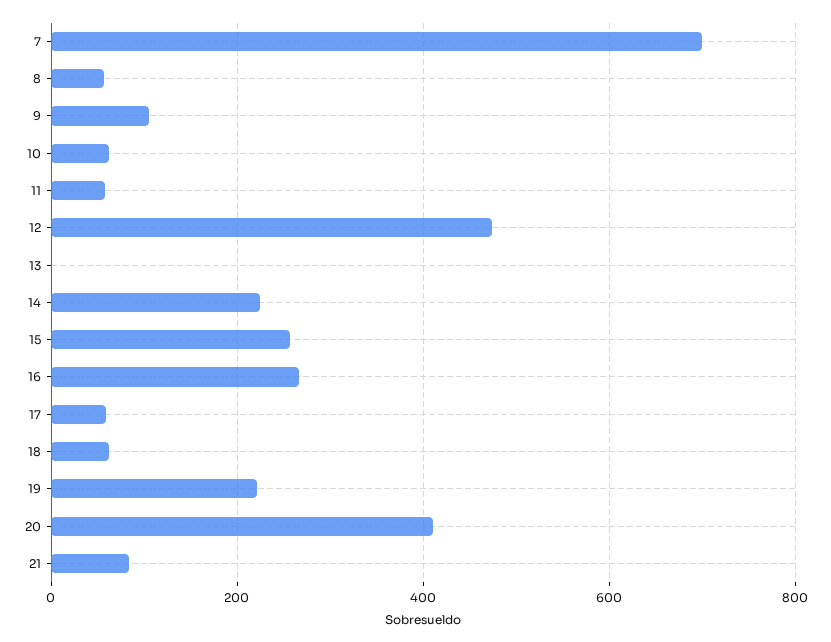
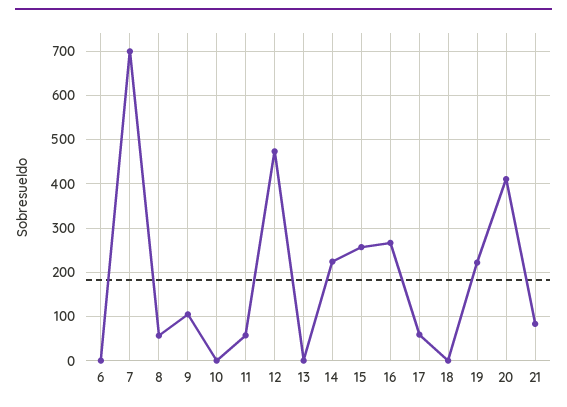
10: 60 -> 0
18: 60 -> 0
6: none -> 0

